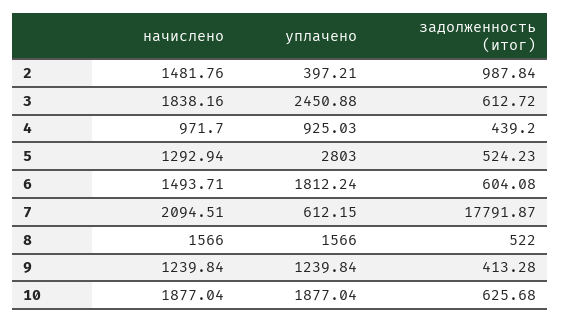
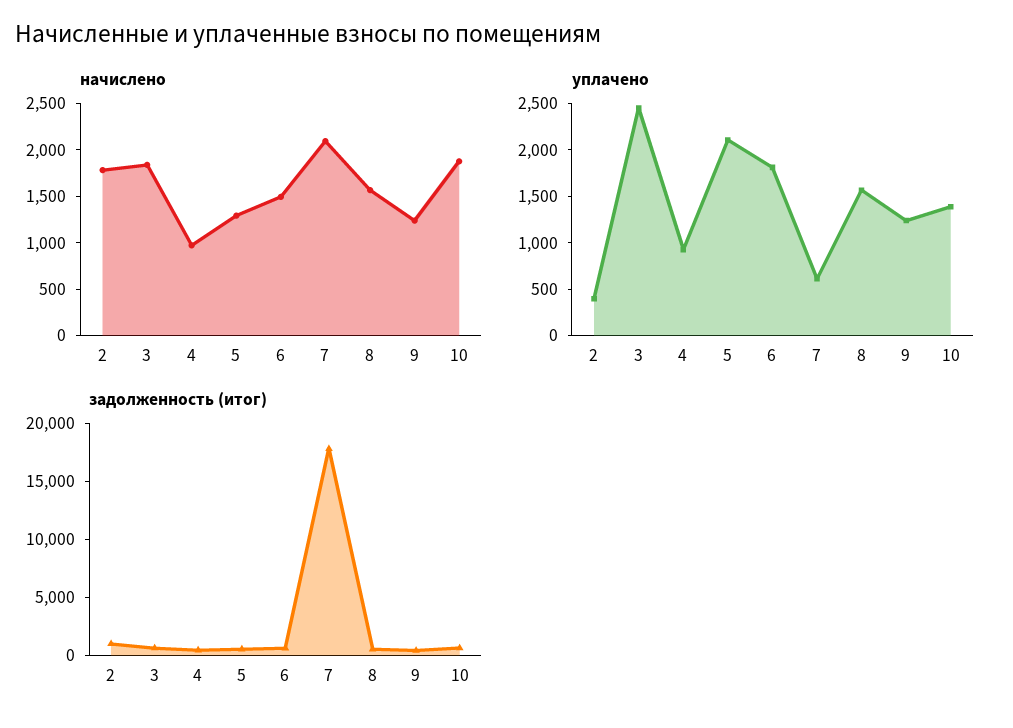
начислено, 2: 1481.76 -> 1800
уплачено, 5: 2803 -> 2100
уплачено, 10: 1877.04 -> 1400

